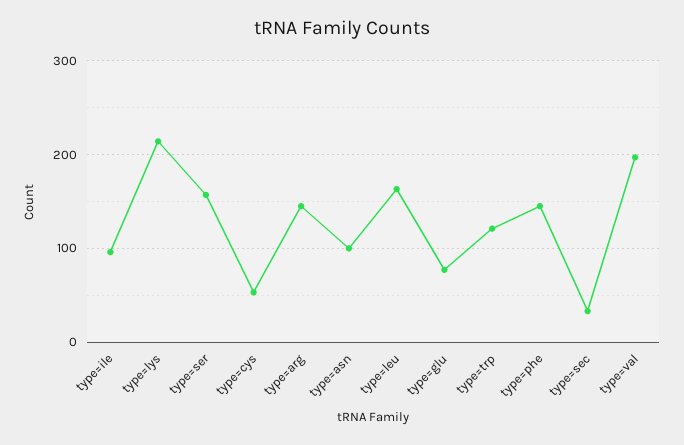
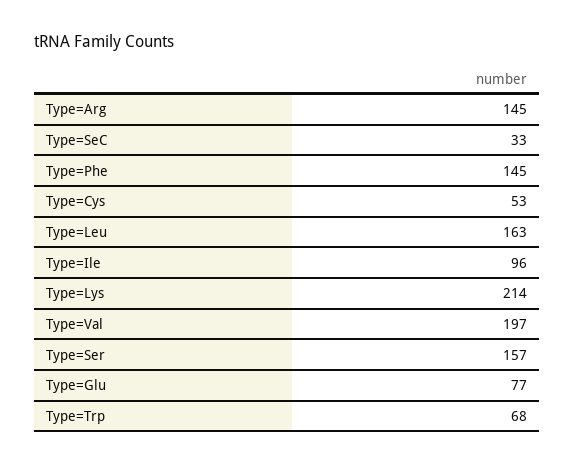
type=asn: 100 -> none
type=trp: 120 -> 68

